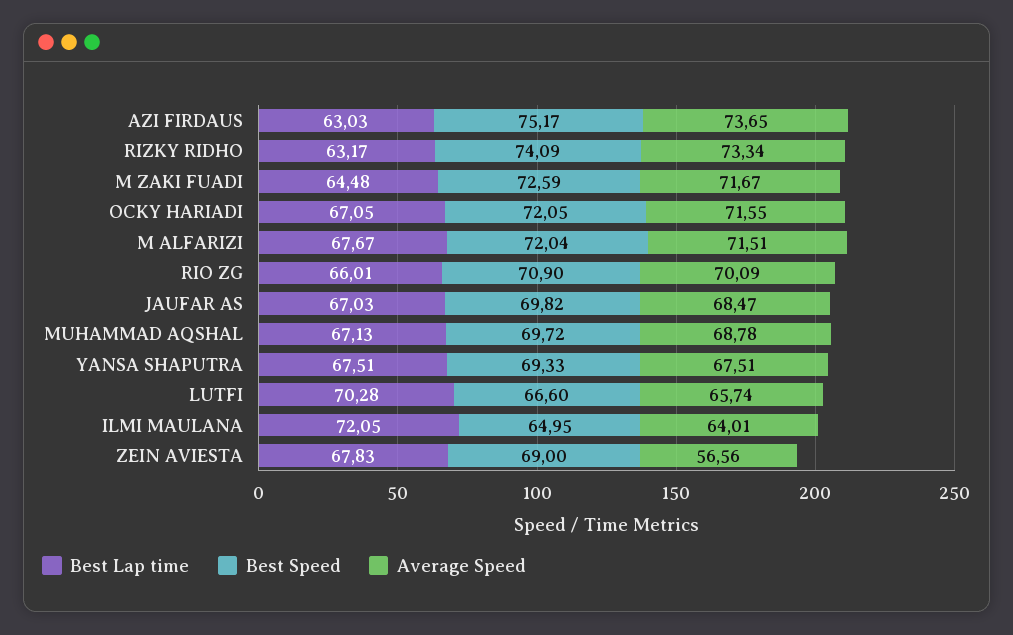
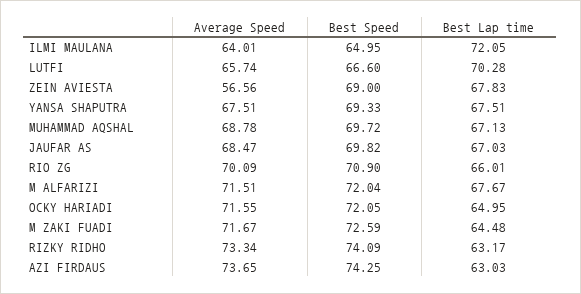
Best Speed, AZI FIRDAUS: 75.17 -> 74.25
Best Lap time, OCKY HARIADI: 67.05 -> 64.95

